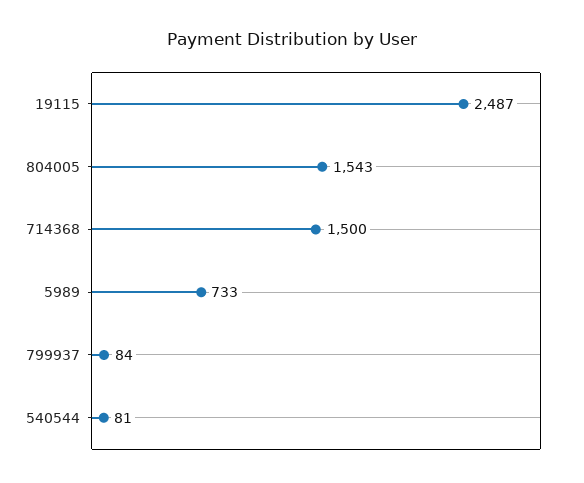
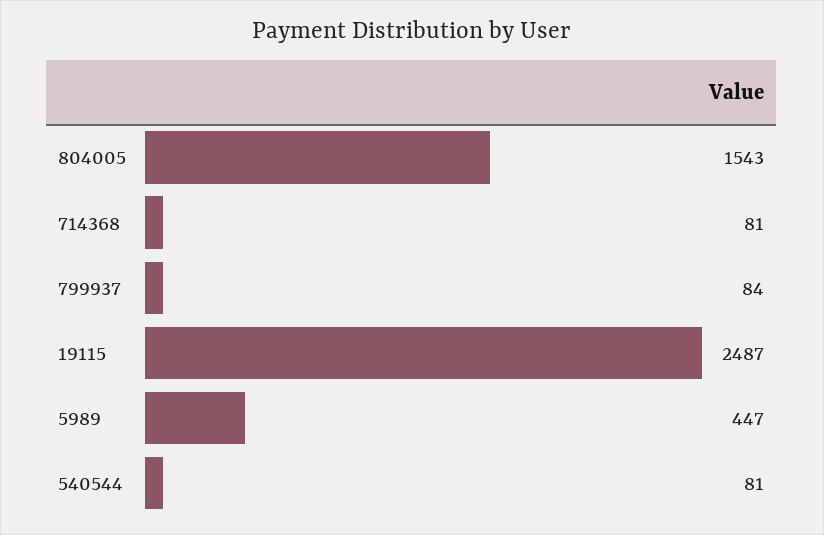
714368: 1500 -> 81
5989: 733 -> 447

